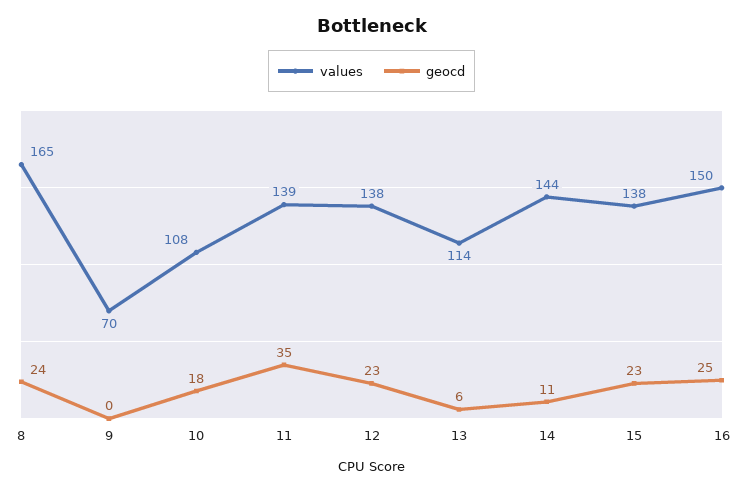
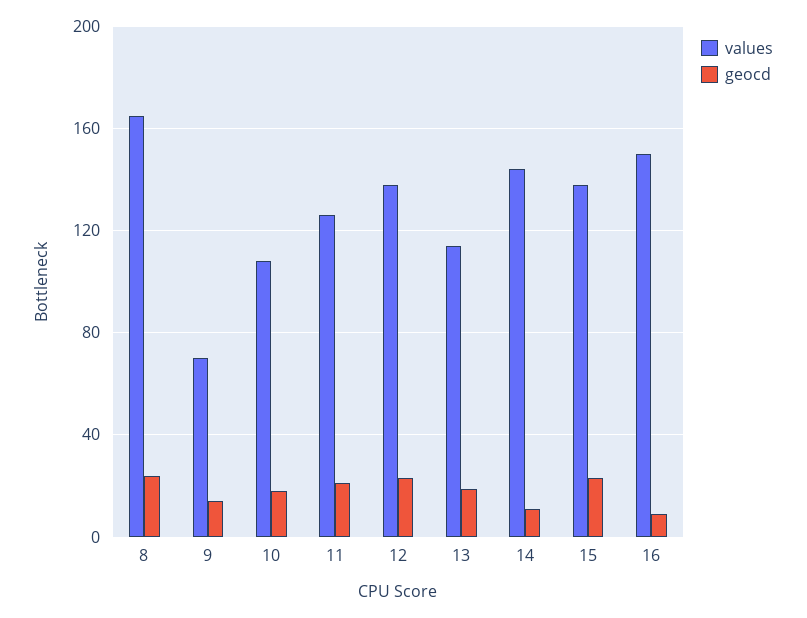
geocd, 9: 0 -> 15
values, 11: 139 -> 125
geocd, 11: 35 -> 20
geocd, 13: 6 -> 20
geocd, 16: 25 -> 10

